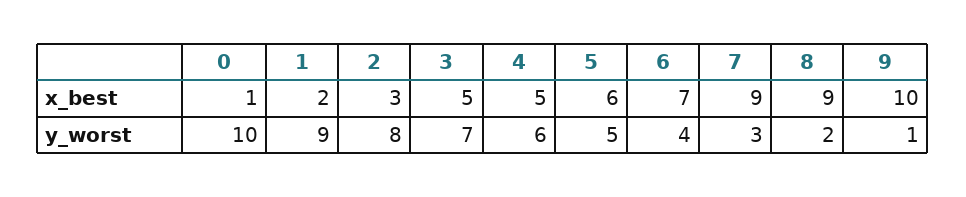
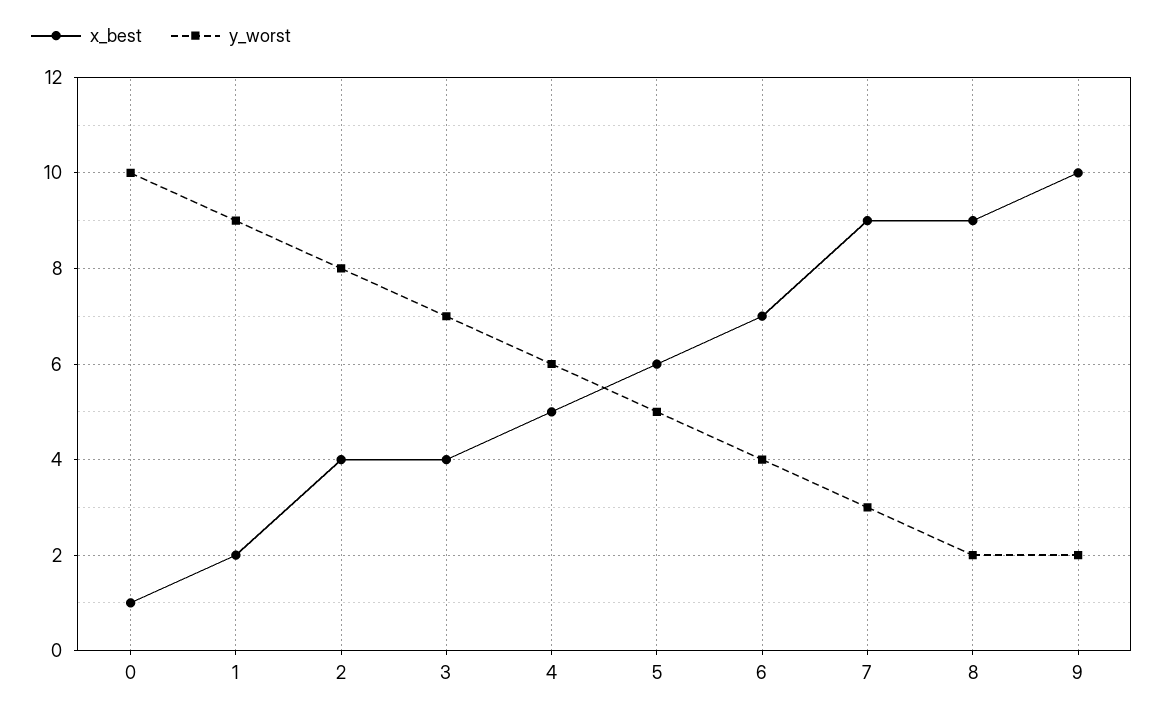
x_best, 2: 3 -> 4
x_best, 3: 5 -> 4
y_worst, 9: 1 -> 2

